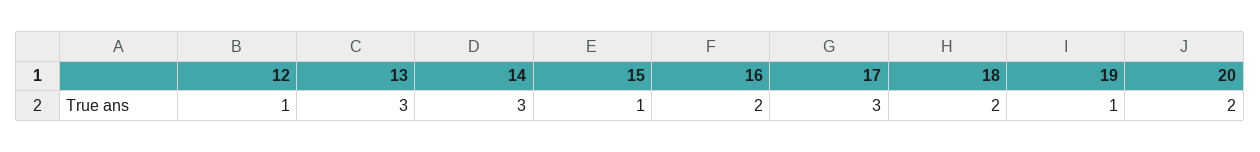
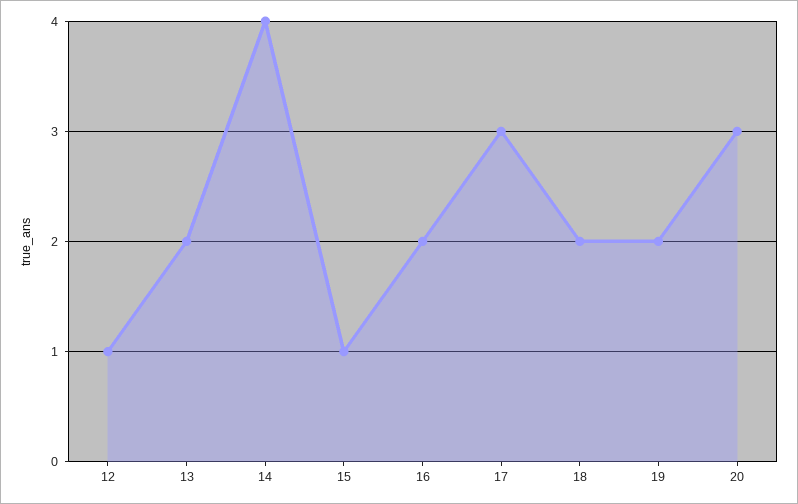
13: 3 -> 2
14: 3 -> 4
19: 1 -> 2
20: 2 -> 3

